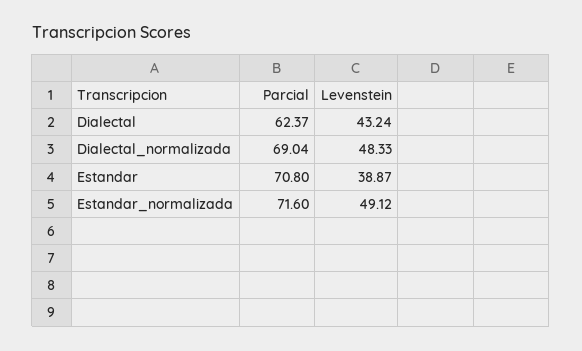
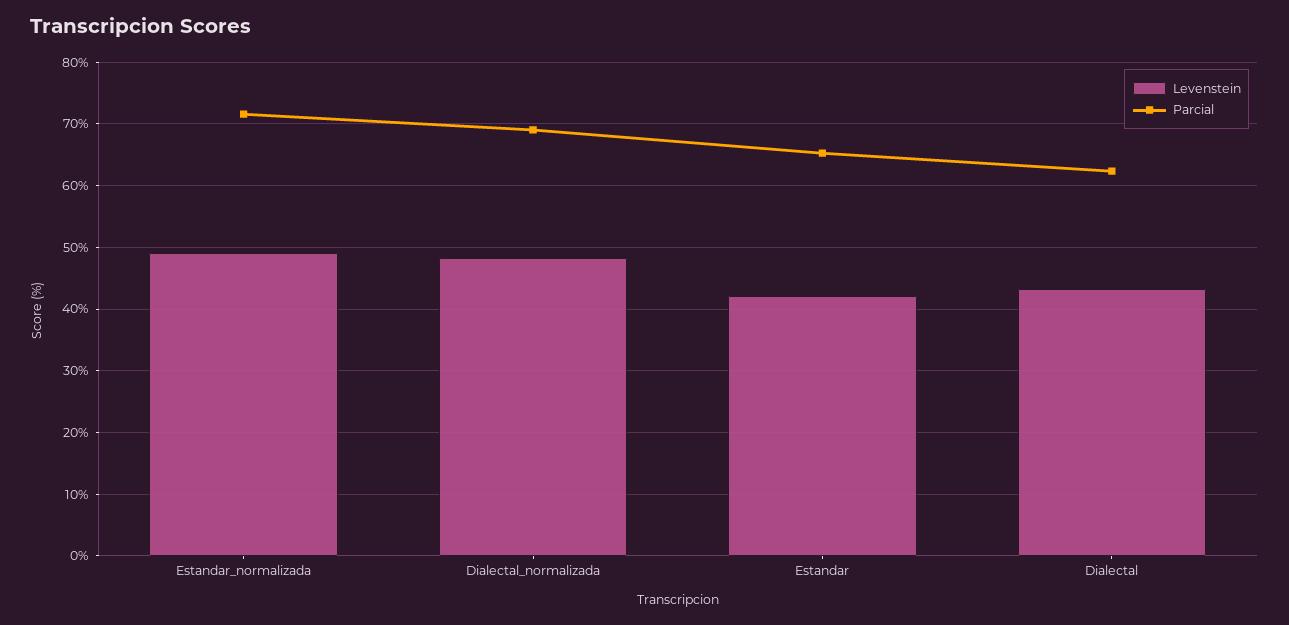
Parcial, Estandar: 70.8 -> 65
Levenstein, Estandar: 38.87 -> 42

